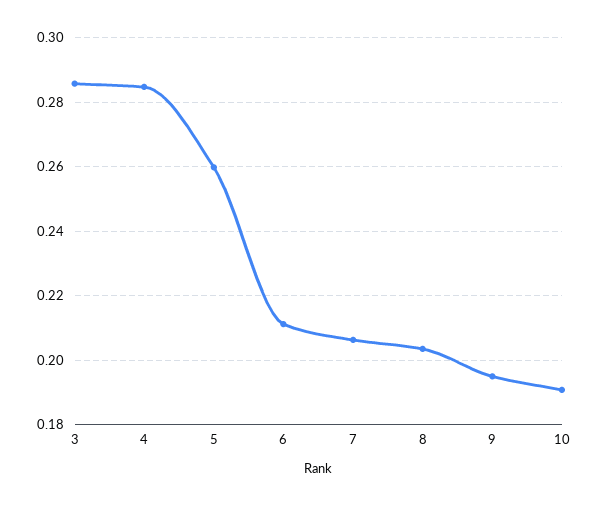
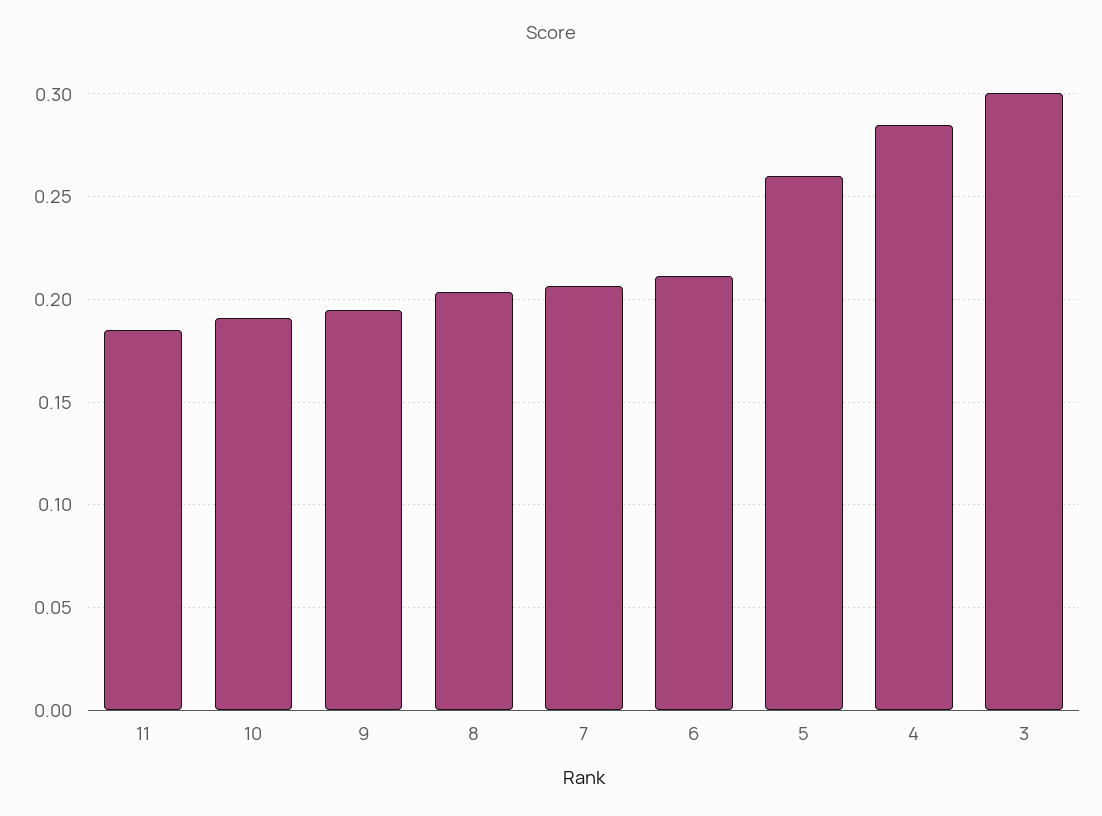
3: 0.286 -> 0.3
11: none -> 0.185

